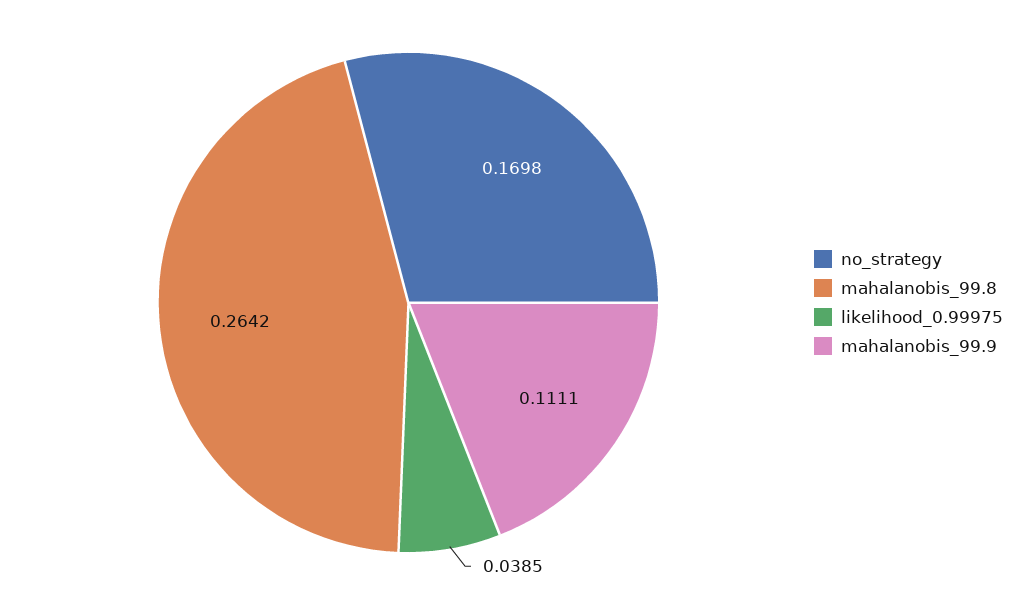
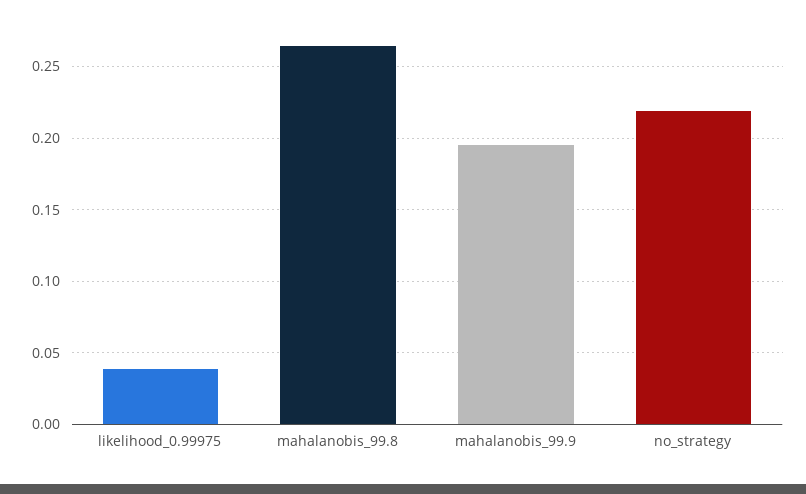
no_strategy: 0.1698 -> 0.22
mahalanobis_99.9: 0.1111 -> 0.195

